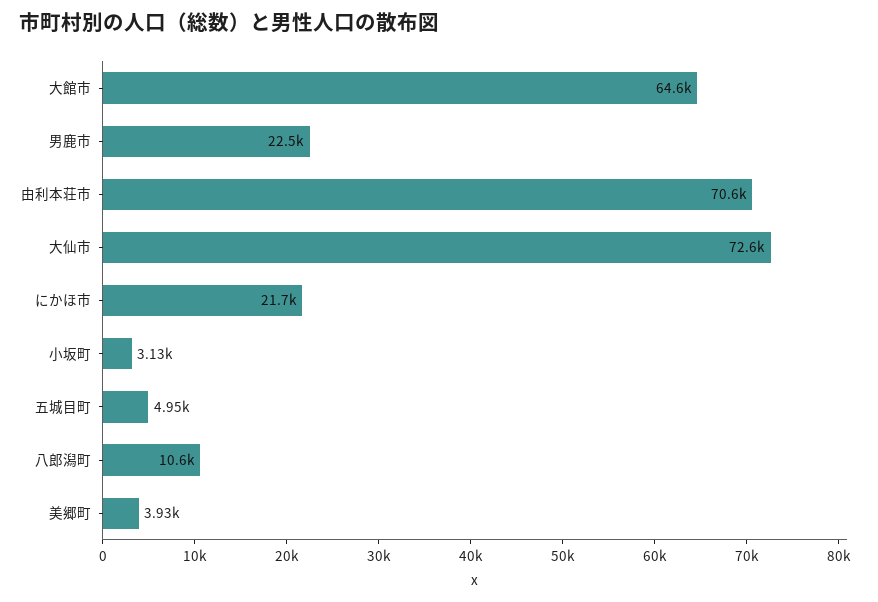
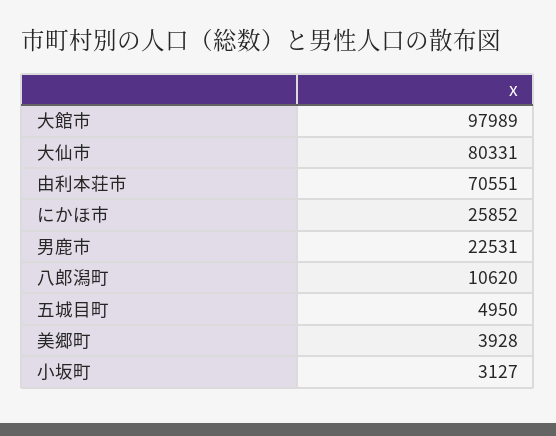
大館市: 64600 -> 97989
大仙市: 72600 -> 80331
にかほ市: 21700 -> 25852

